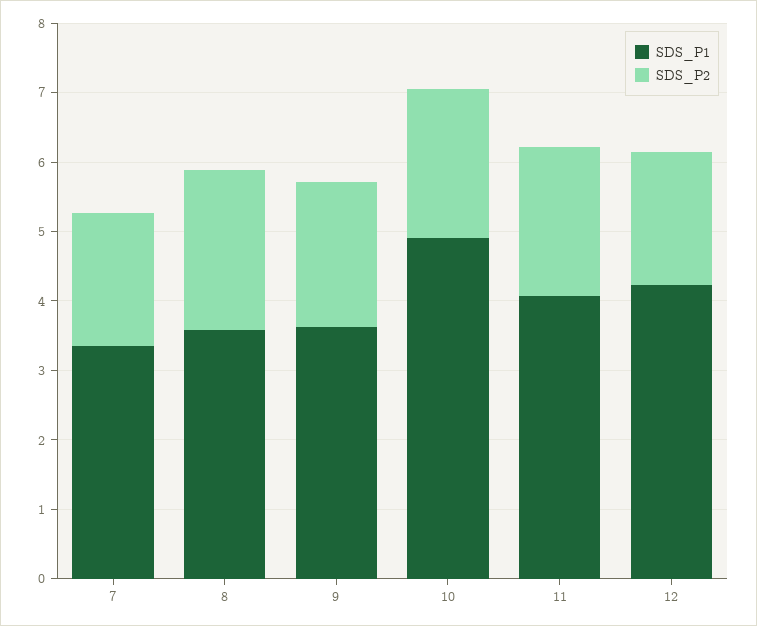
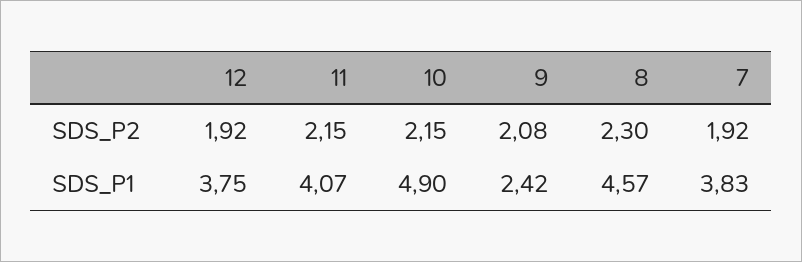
SDS_P1, 7: 3.4 -> 3.83
SDS_P1, 8: 3.6 -> 4.57
SDS_P1, 9: 3.6 -> 2.42
SDS_P1, 12: 4.2 -> 3.75

